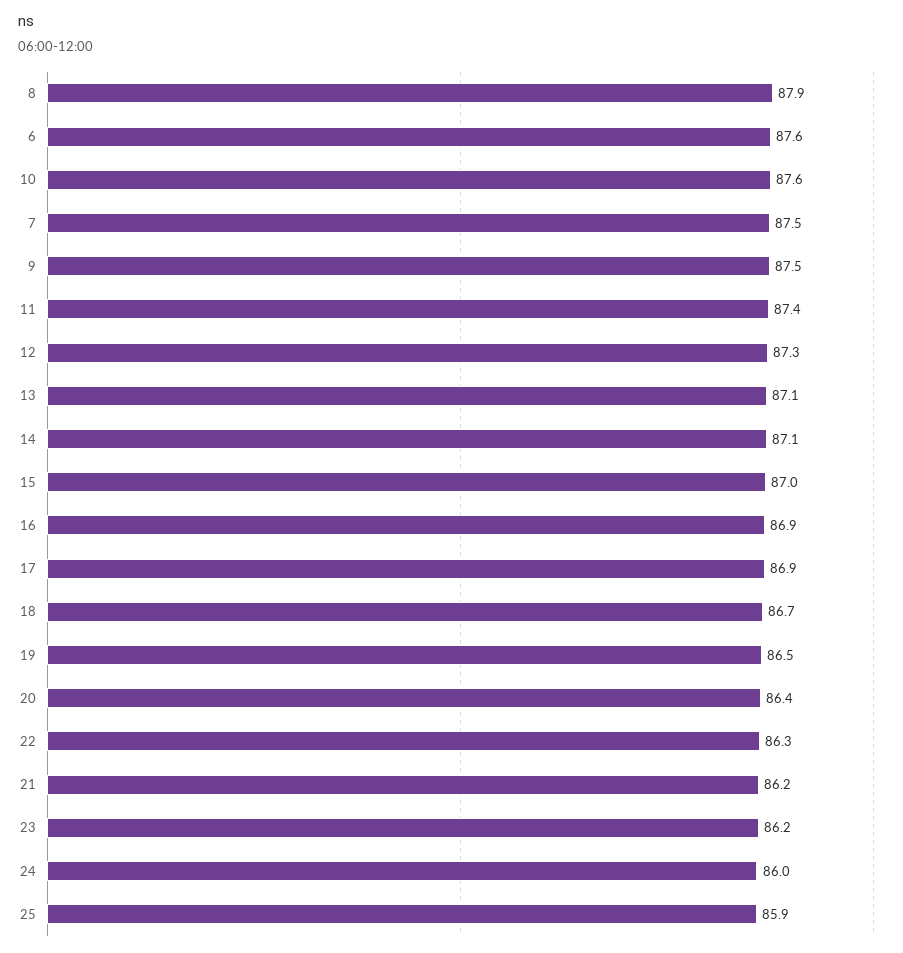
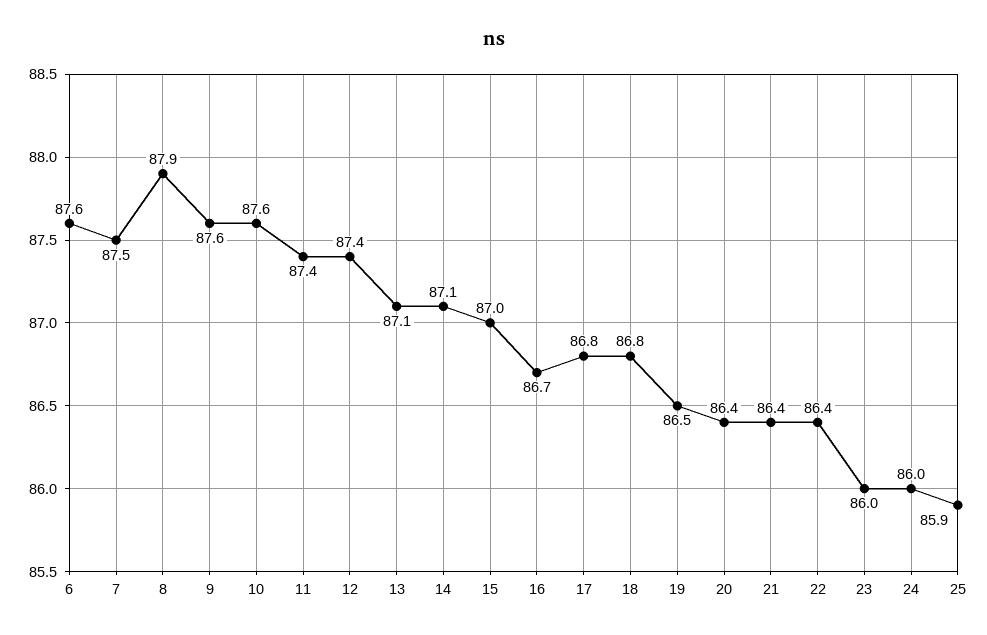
9: 87.5 -> 87.6
12: 87.3 -> 87.4
16: 86.9 -> 86.7
17: 86.9 -> 86.8
18: 86.7 -> 86.8
22: 86.3 -> 86.4
21: 86.2 -> 86.4
23: 86.2 -> 86

